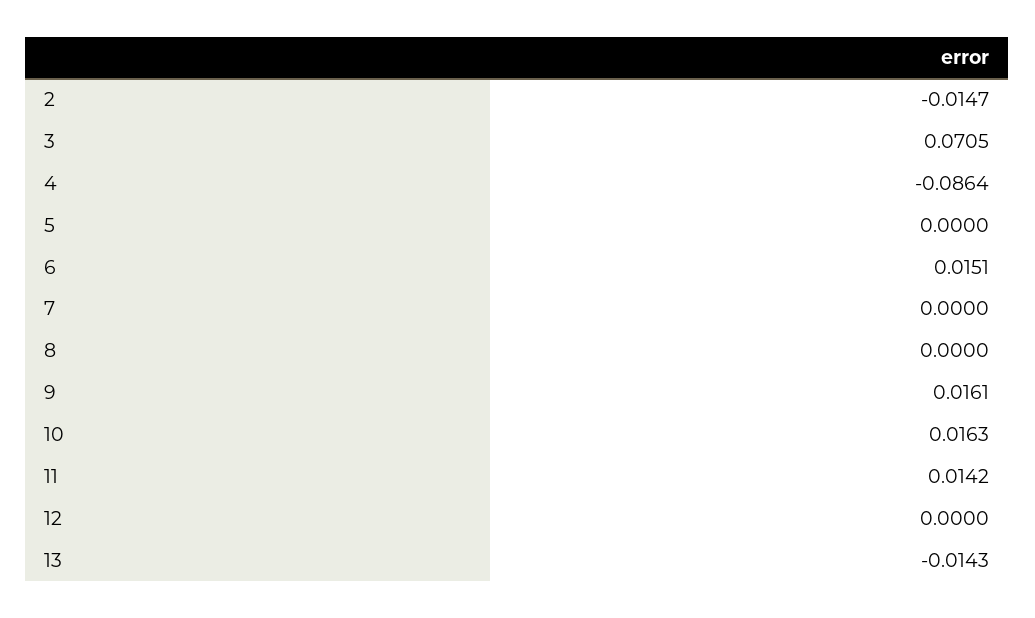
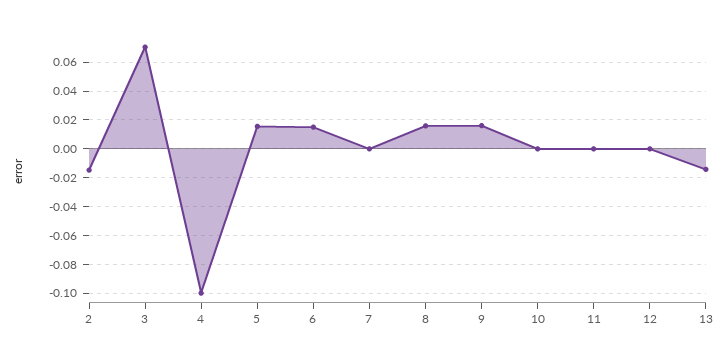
4: -0.0864 -> -0.1
5: 0 -> 0.015
8: 0 -> 0.015
10: 0.0163 -> 0
11: 0.0142 -> 0

